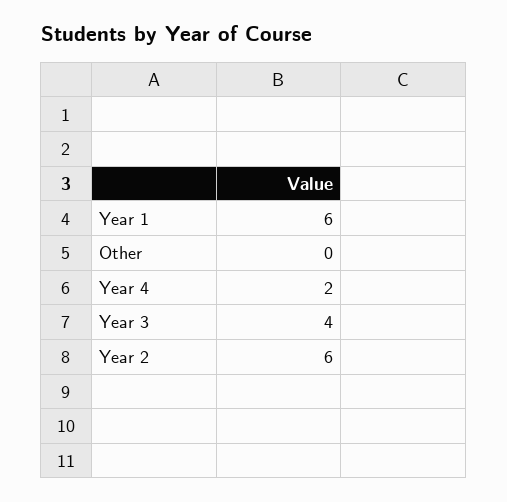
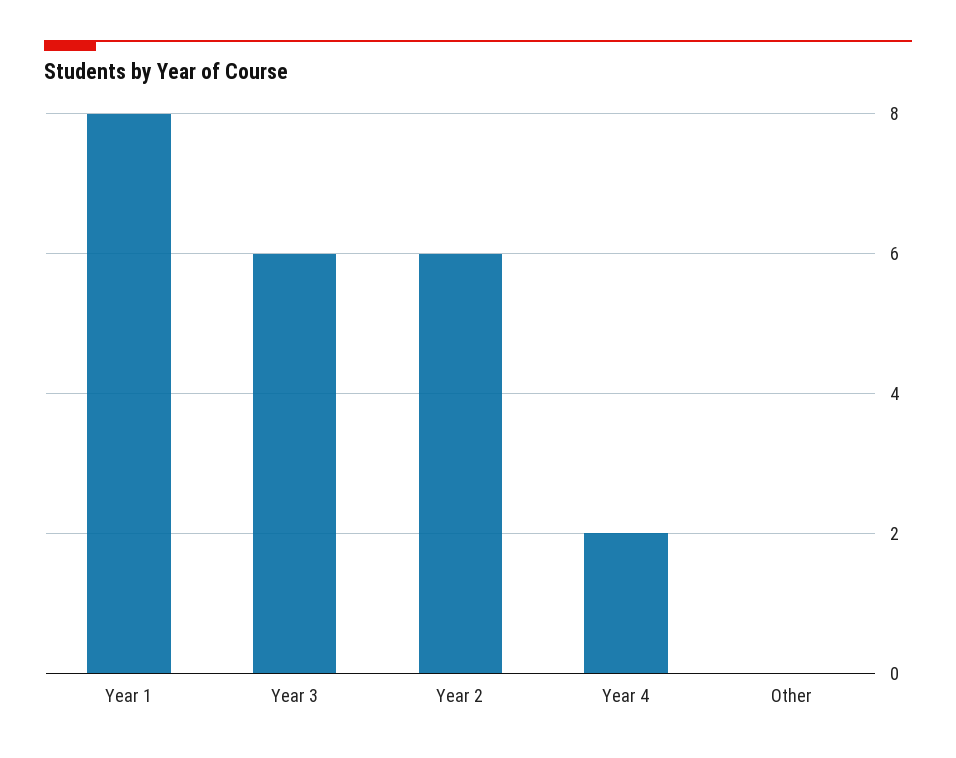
Year 1: 6 -> 8
Year 3: 4 -> 6

